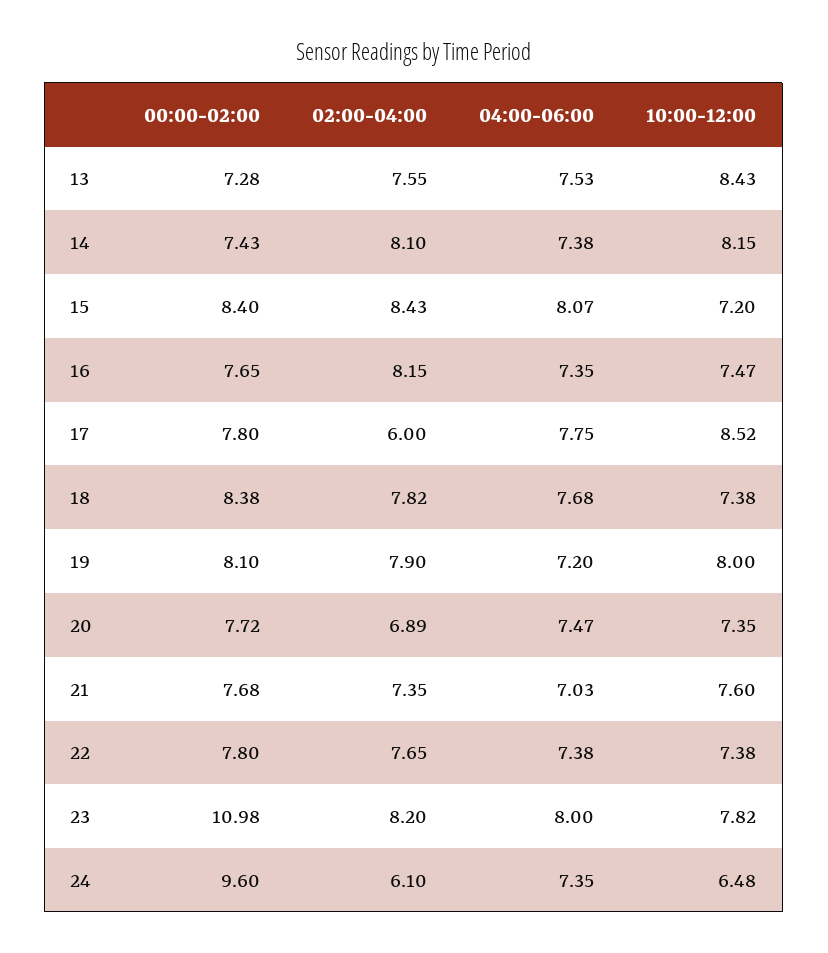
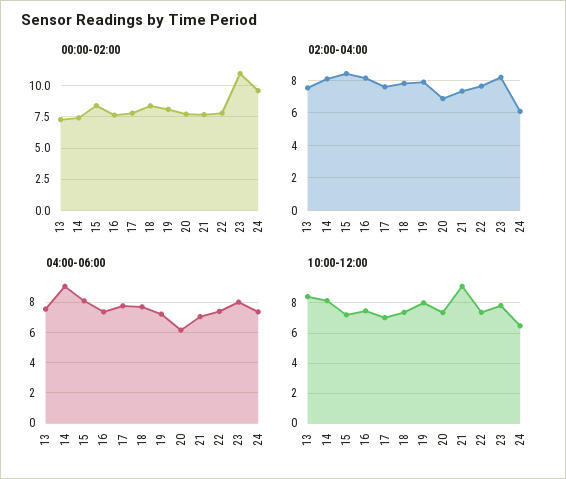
04:00-06:00, 14: 7.38 -> 9
02:00-04:00, 17: 6 -> 7.5
10:00-12:00, 17: 8.52 -> 7
04:00-06:00, 20: 7.47 -> 6
10:00-12:00, 21: 7.6 -> 9

